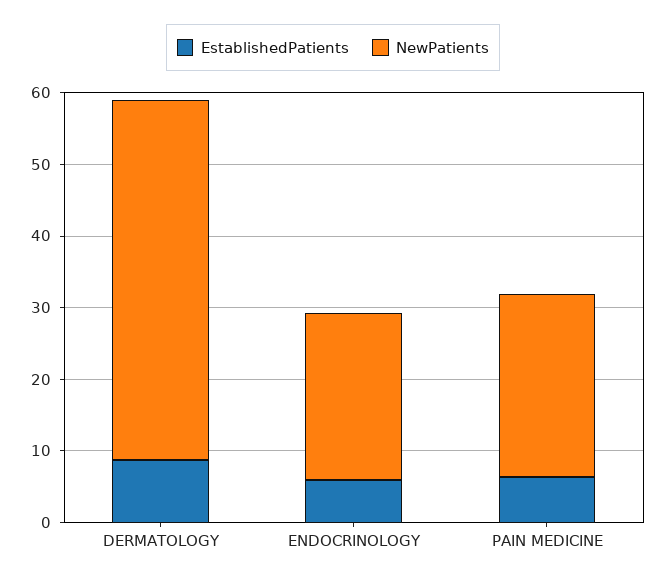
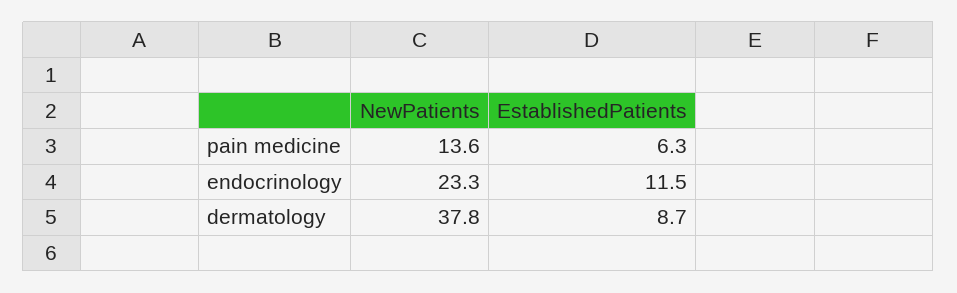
NewPatients, DERMATOLOGY: 50 -> 37.8
EstablishedPatients, ENDOCRINOLOGY: 6 -> 11.5
NewPatients, PAIN MEDICINE: 26 -> 13.6

